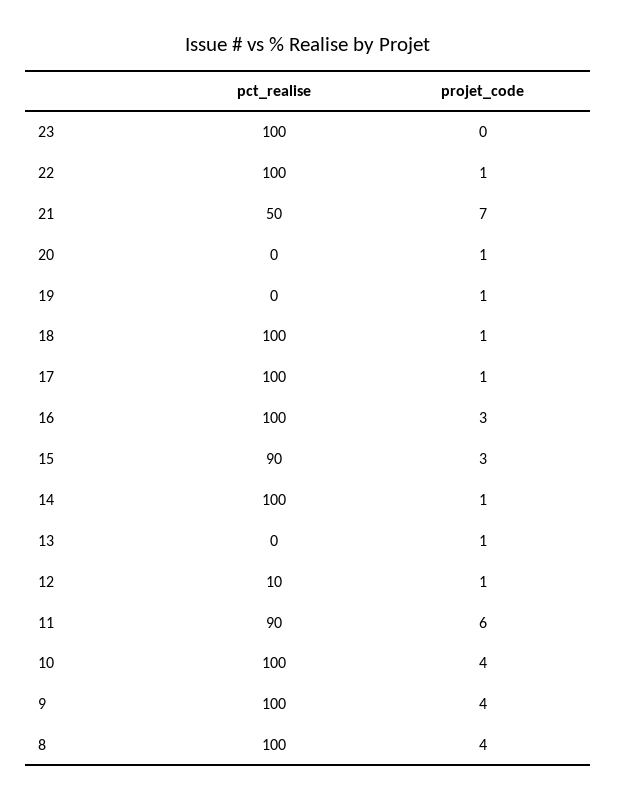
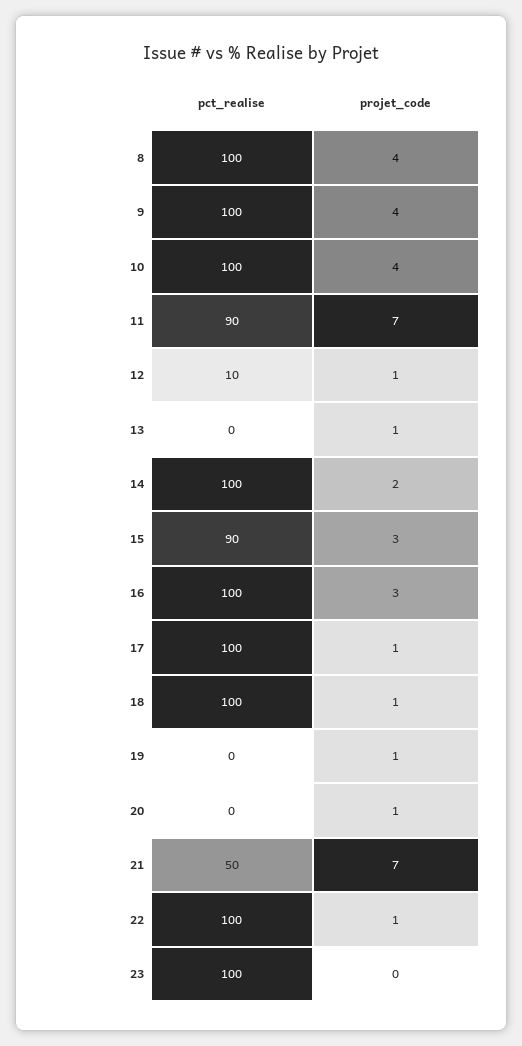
projet_code, 14: 1 -> 2
projet_code, 11: 6 -> 7

